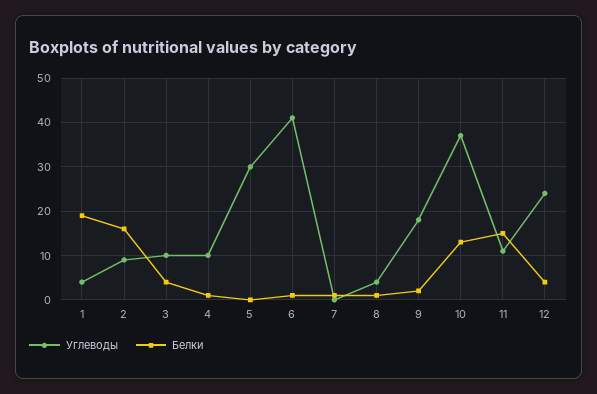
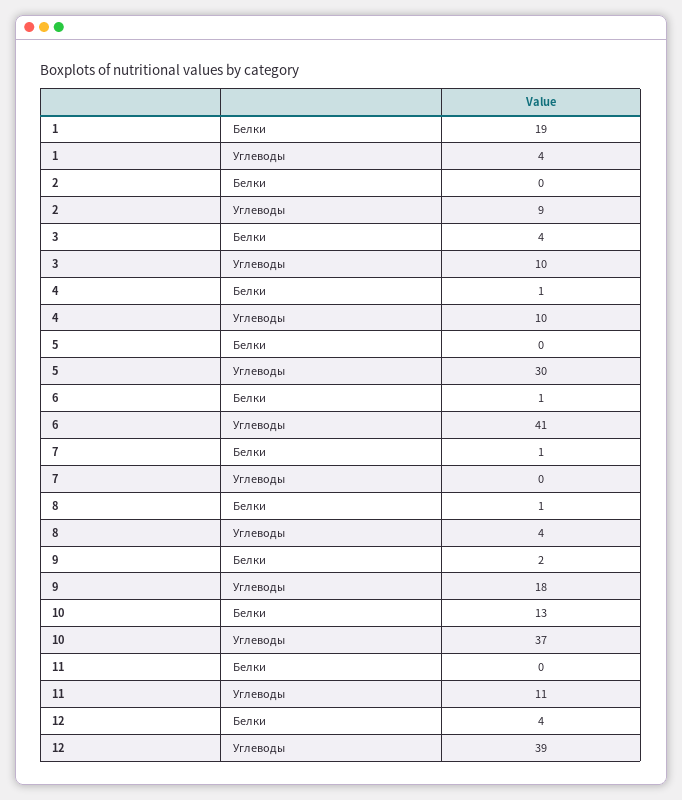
Белки, 2: 15 -> 0
Белки, 11: 15 -> 0
Углеводы, 12: 25 -> 39

